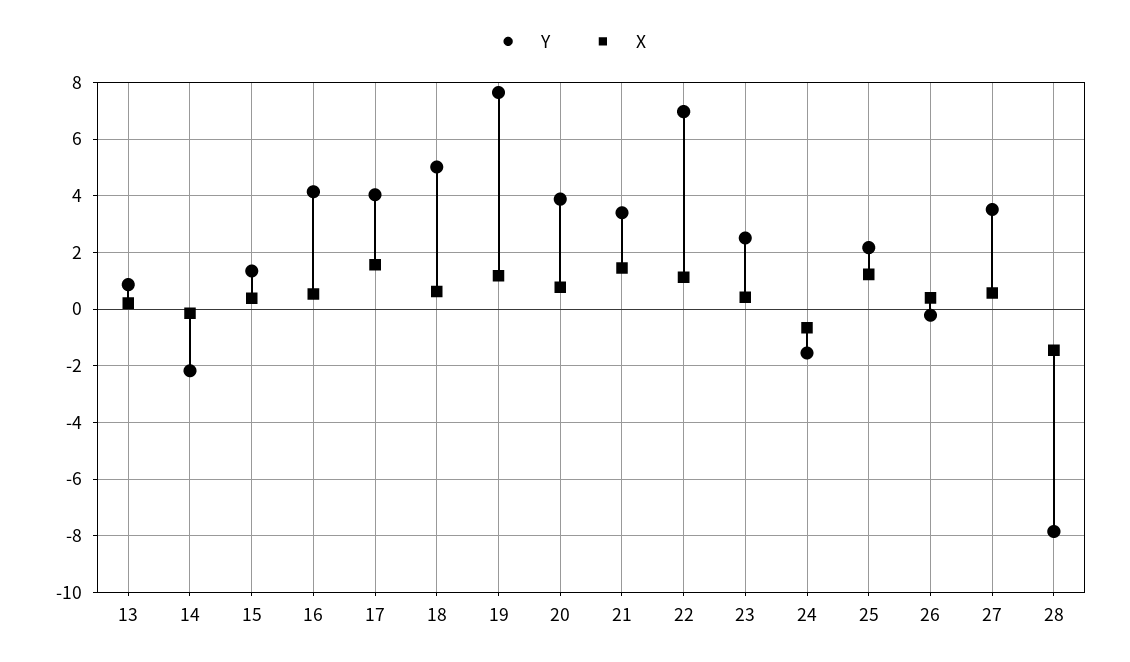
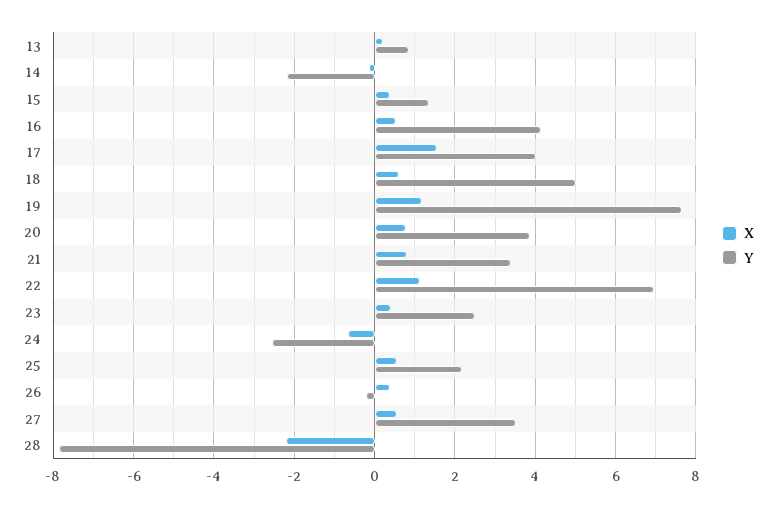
X, 21: 1.5 -> 0.8
Y, 24: -1.5 -> -2.6
X, 25: 1.25 -> 0.6
X, 28: -1.5 -> -2.2

